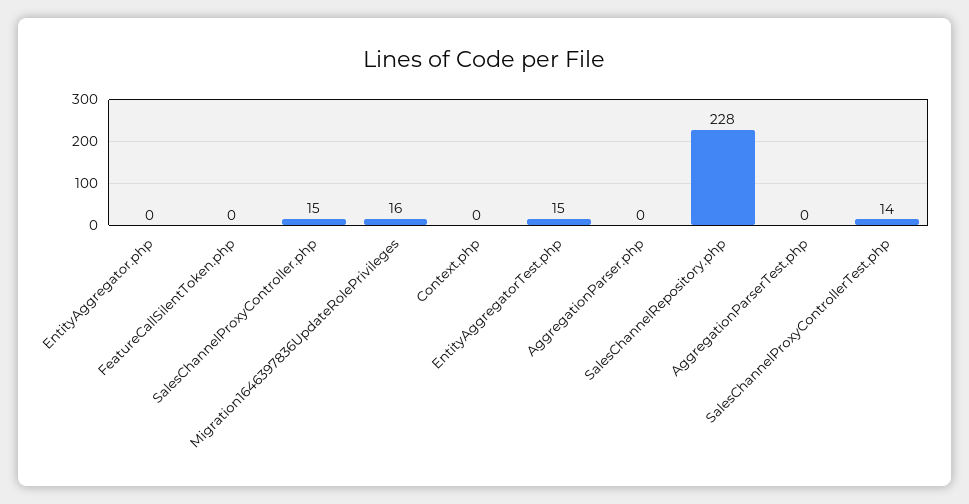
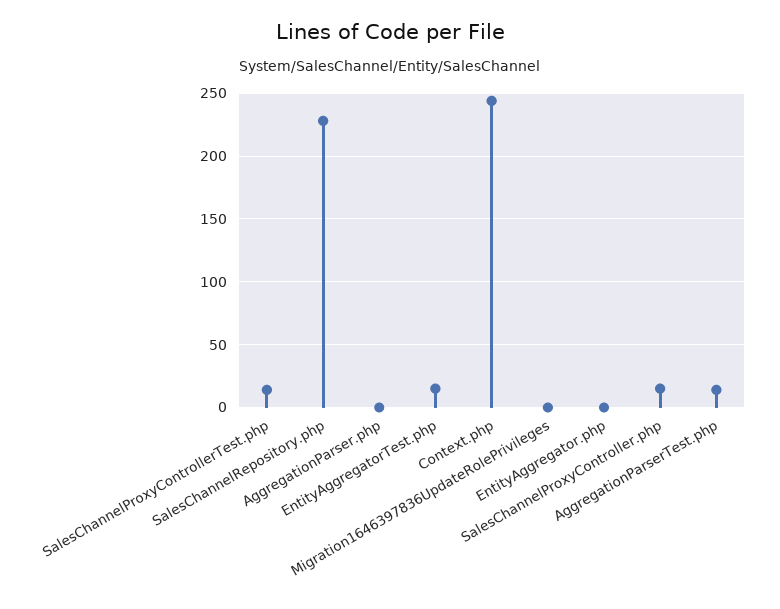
FeatureCallSilentToken.php: 0 -> none
Migration1646397836UpdateRolePrivileges: 16 -> 0
Context.php: 0 -> 245
AggregationParserTest.php: 0 -> 15

